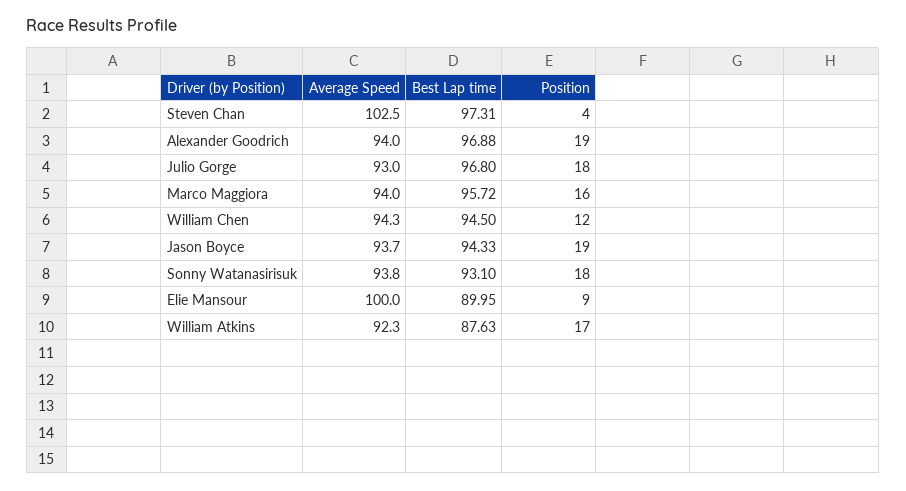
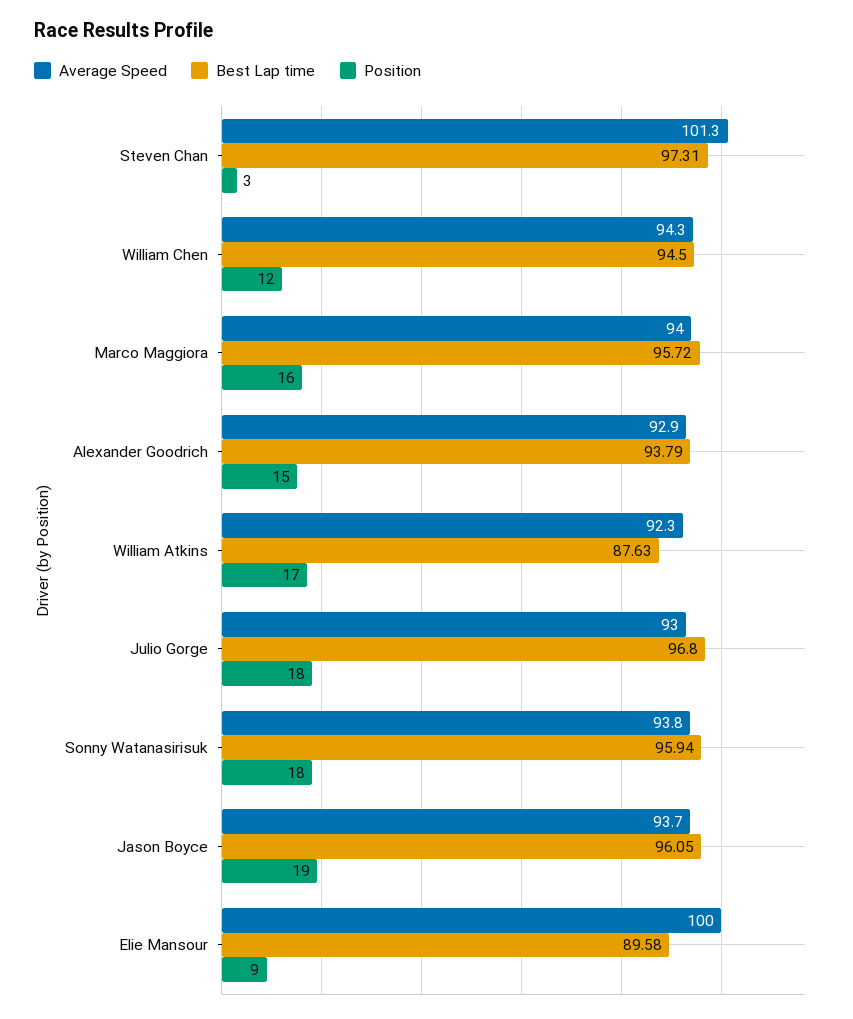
Average Speed, Steven Chan: 102.5 -> 101.3
Position, Steven Chan: 4 -> 3
Average Speed, Alexander Goodrich: 94 -> 92.9
Best Lap time, Alexander Goodrich: 96.88 -> 93.79
Position, Alexander Goodrich: 19 -> 15
Best Lap time, Jason Boyce: 94.33 -> 96.05
Best Lap time, Sonny Watanasirisuk: 93.1 -> 95.94
Best Lap time, Elie Mansour: 89.95 -> 89.58

